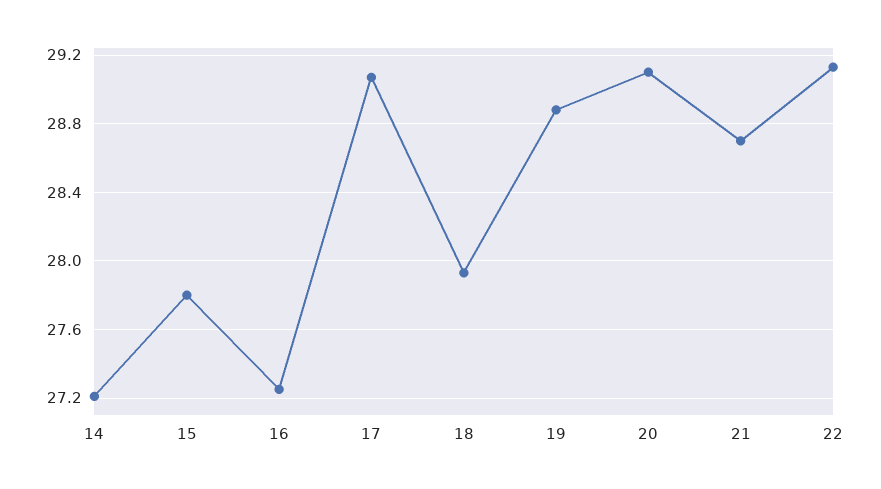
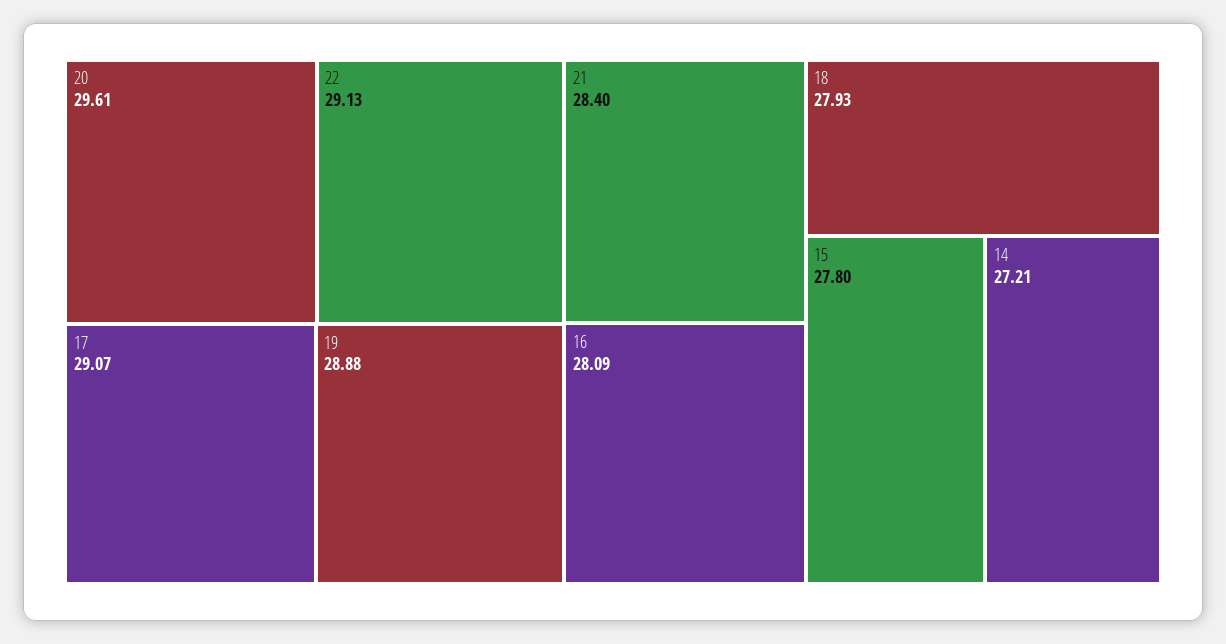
16: 27.25 -> 28.09
20: 29.1 -> 29.61
21: 28.7 -> 28.4

